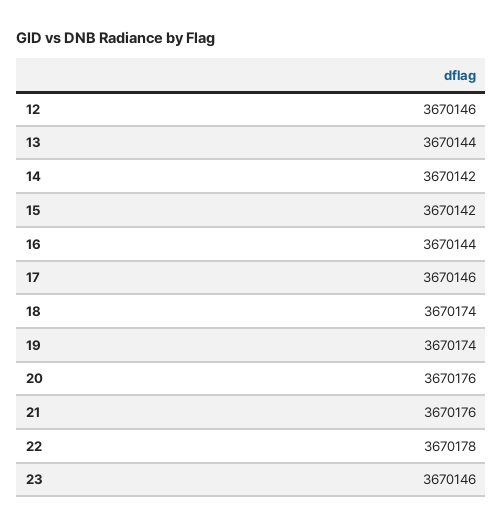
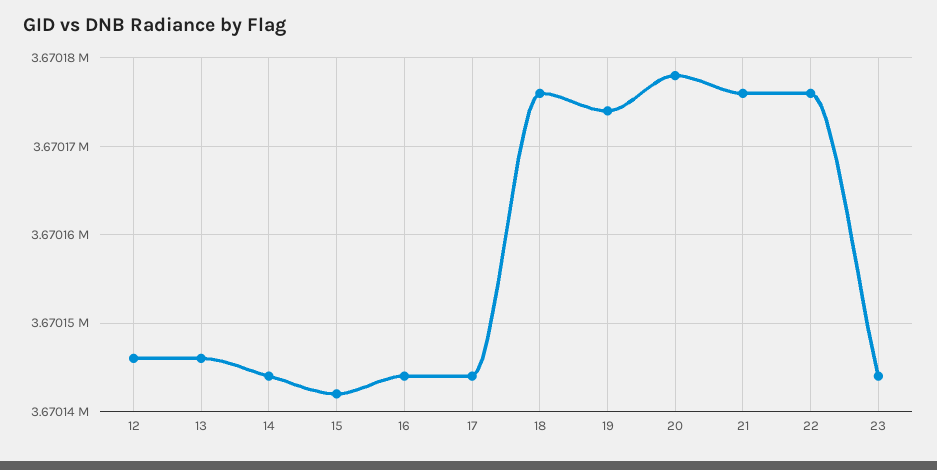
13: 3670144 -> 3670146
14: 3670142 -> 3670144
17: 3670146 -> 3670144
18: 3670174 -> 3670176
20: 3670176 -> 3670178
22: 3670178 -> 3670176
23: 3670146 -> 3670144

